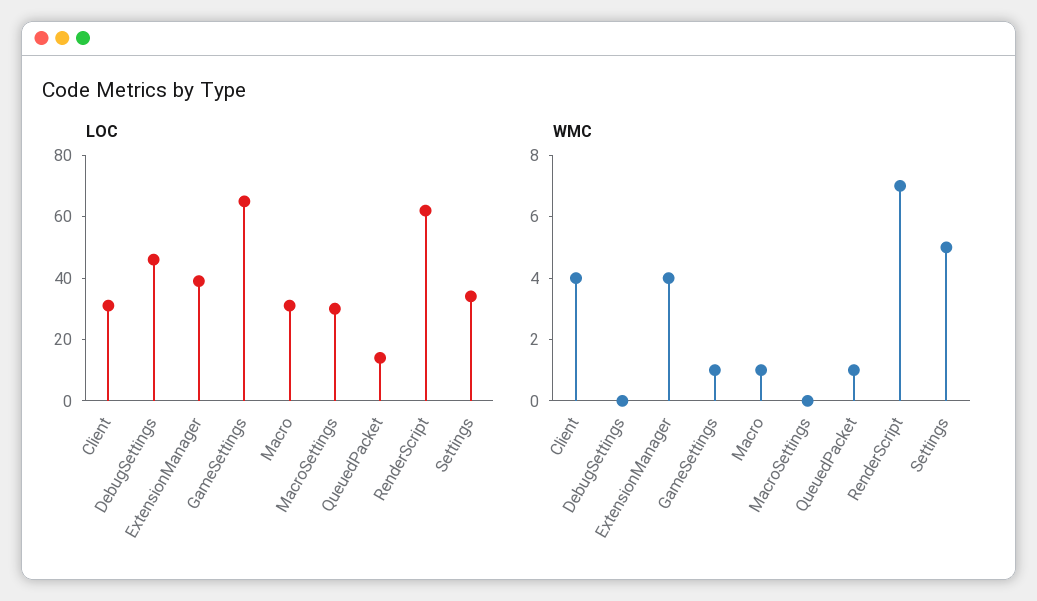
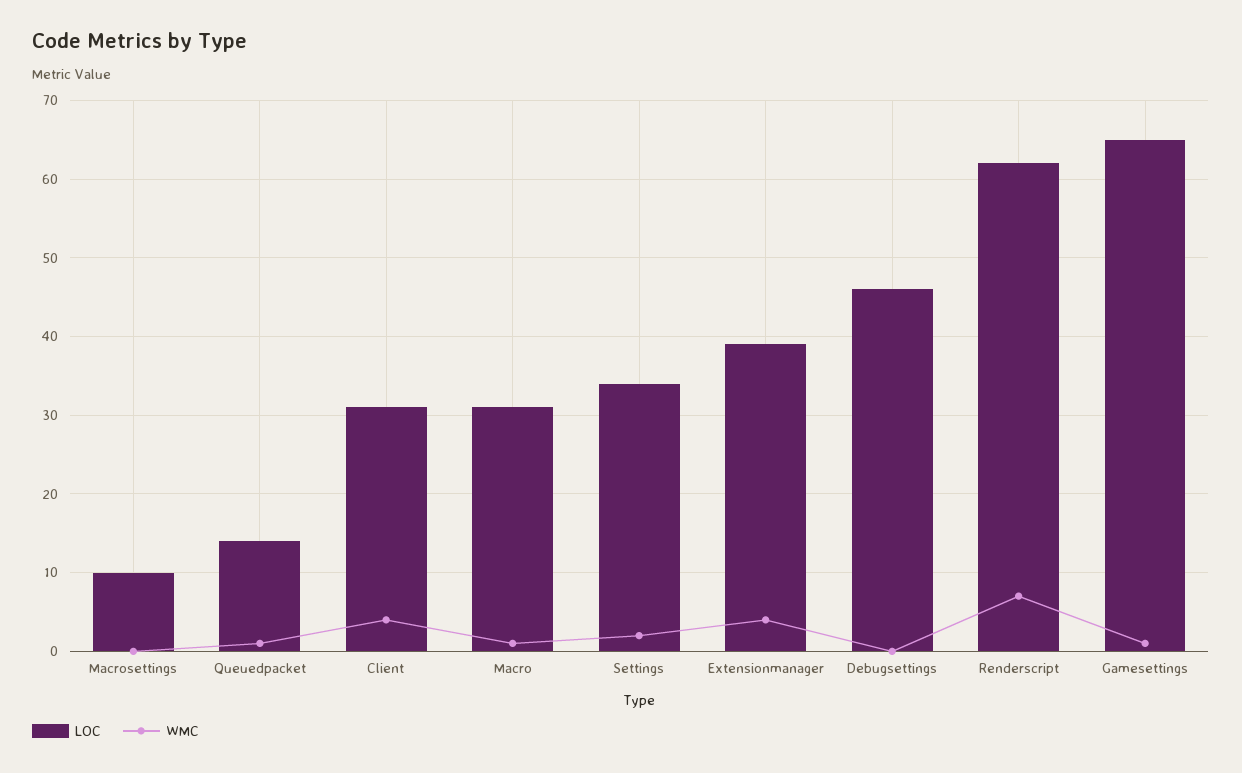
LOC, MacroSettings: 30 -> 10
WMC, Settings: 5 -> 2

